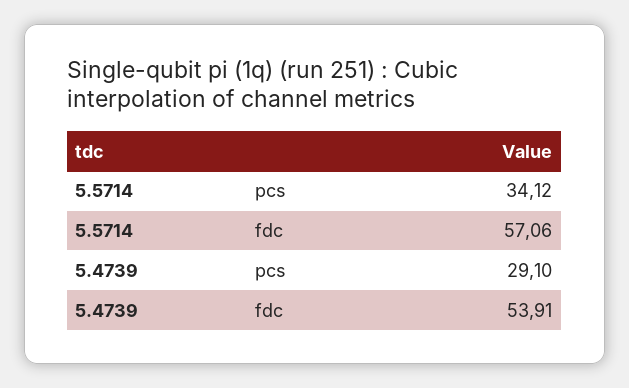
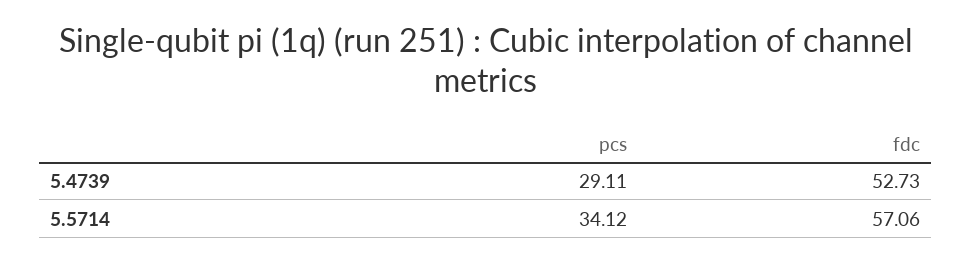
5.4739, pcs: 29.1 -> 29.11
5.4739, fdc: 53.91 -> 52.73

